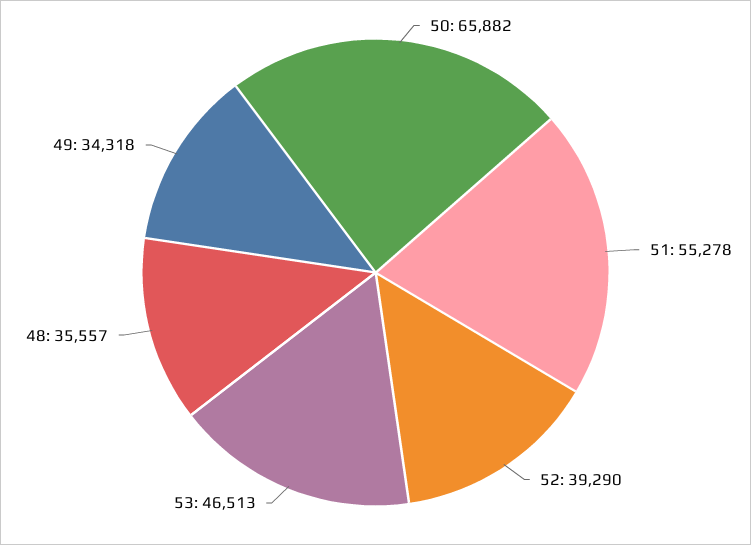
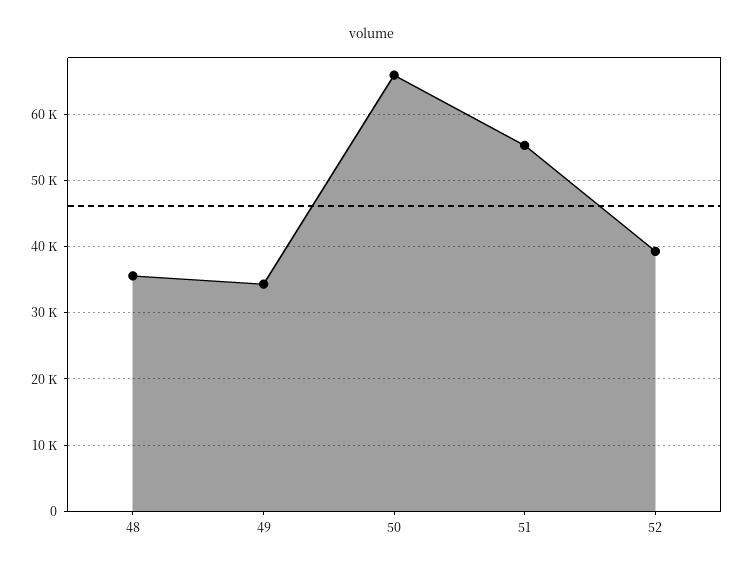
53: 46513 -> none

